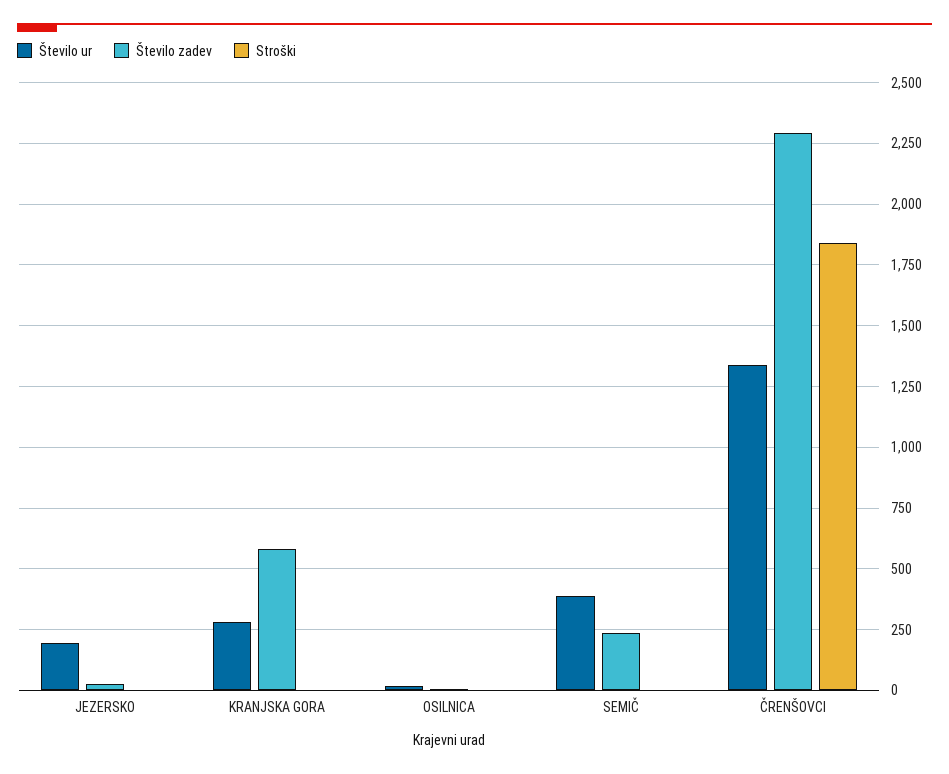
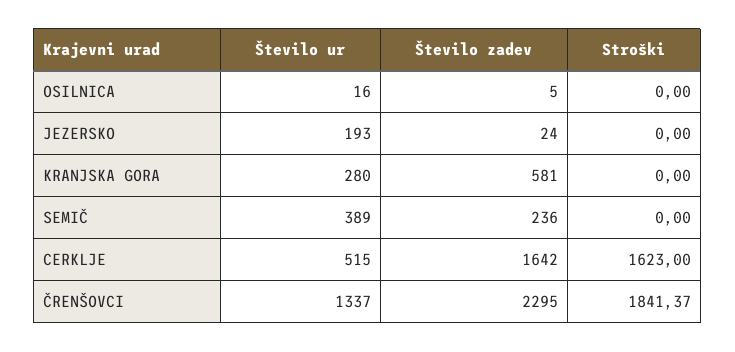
Število ur, CERKLJE: none -> 515
Število zadev, CERKLJE: none -> 1642
Stroški, CERKLJE: none -> 1623

